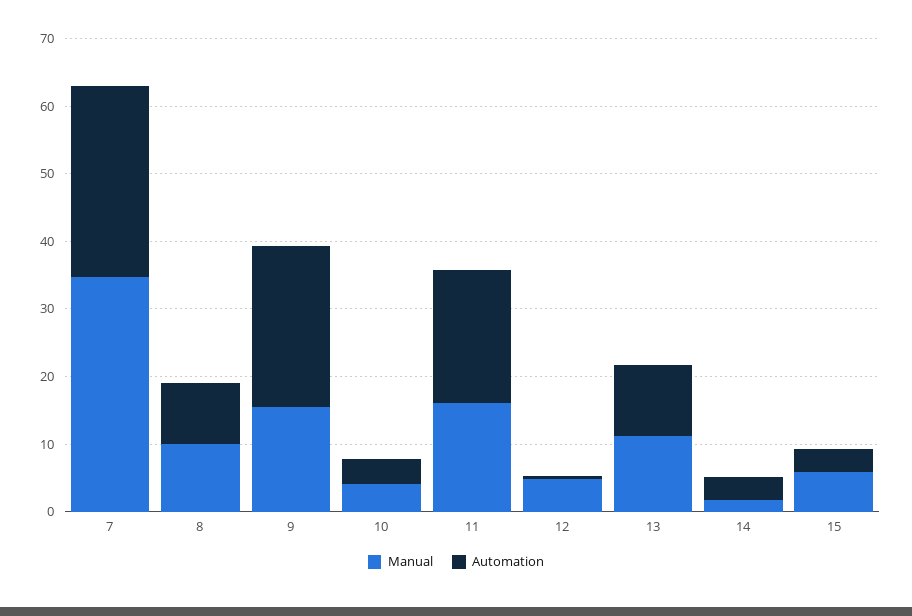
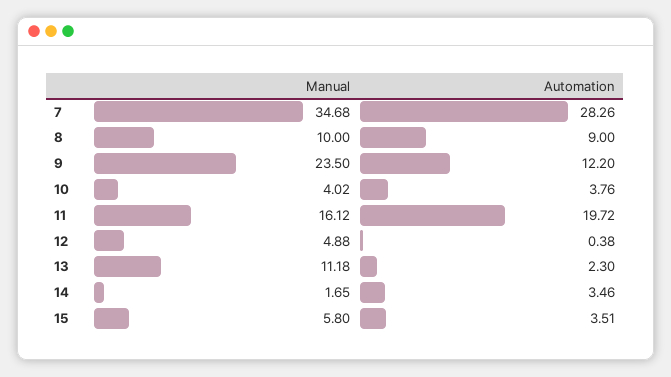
Manual, 9: 16 -> 23.5
Automation, 9: 24 -> 12.2
Automation, 13: 10 -> 2.3

